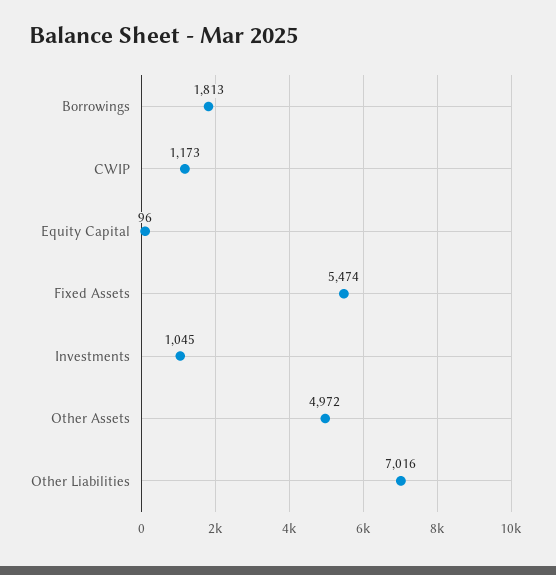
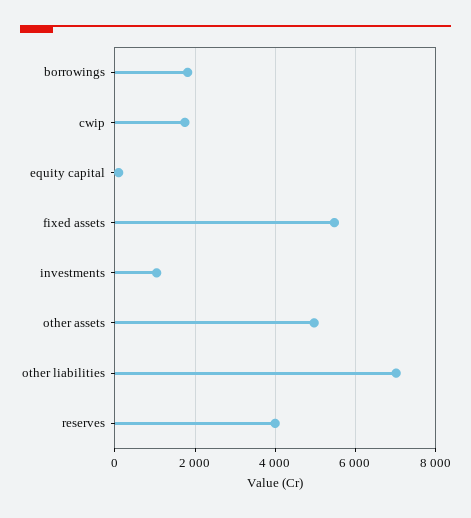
CWIP: 1173 -> 1800
reserves: none -> 4000

